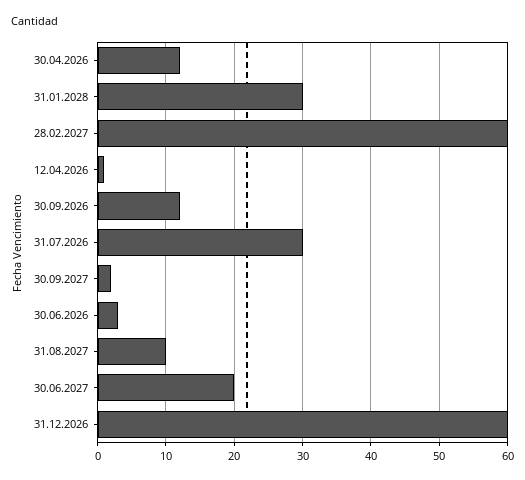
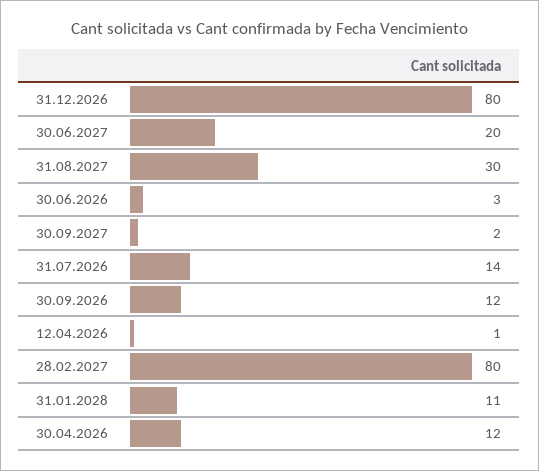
31.01.2028: 30 -> 11
28.02.2027: 60 -> 80
31.07.2026: 30 -> 14
31.08.2027: 10 -> 30
31.12.2026: 60 -> 80

